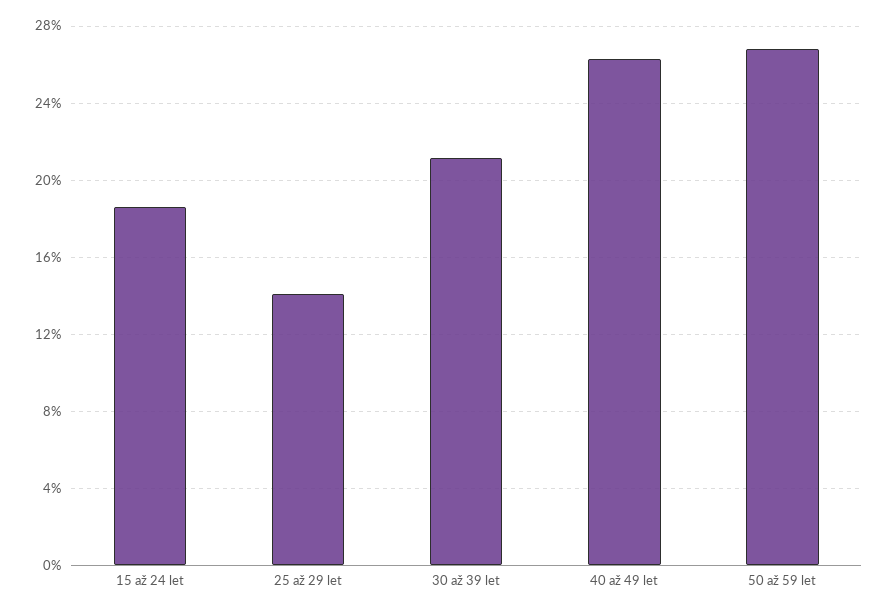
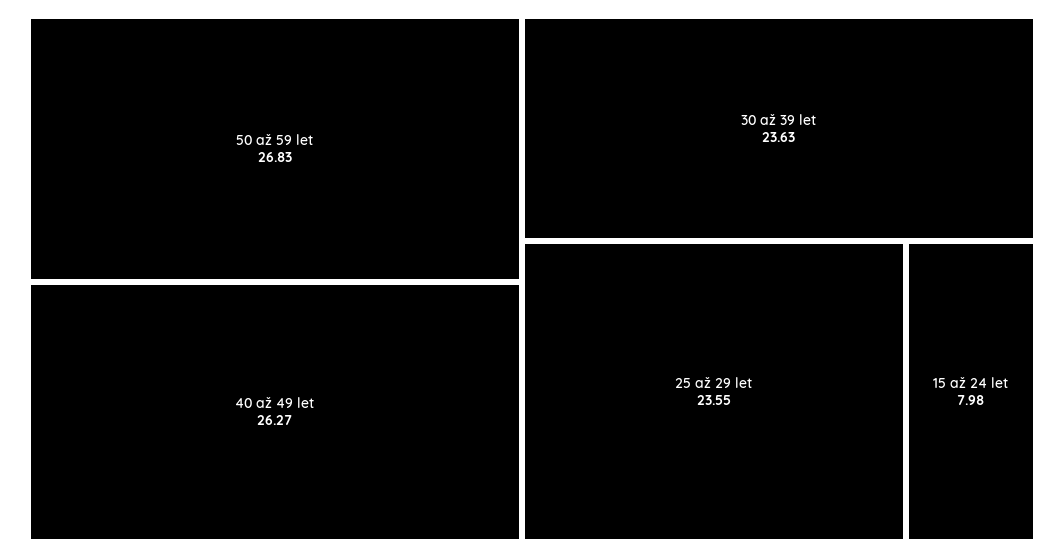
15 až 24 let: 18.5 -> 7.98
25 až 29 let: 14 -> 23.55
30 až 39 let: 21 -> 23.63

